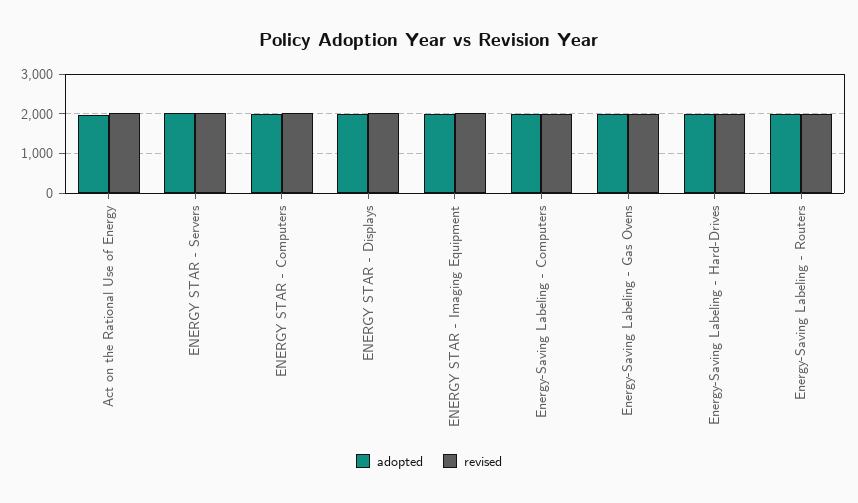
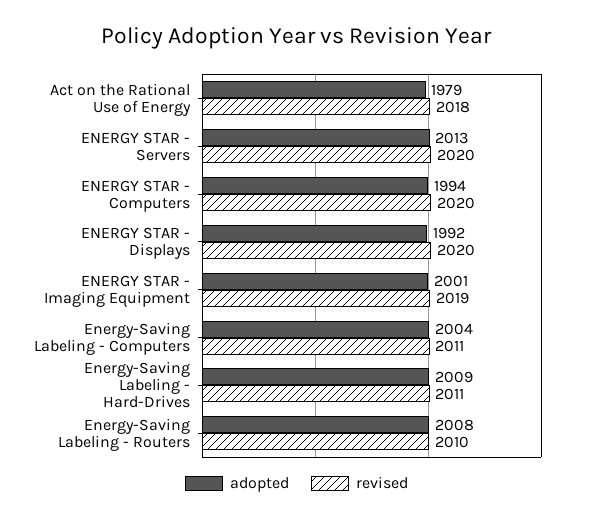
adopted, Energy-Saving Labeling - Gas Ovens: 2000 -> none
revised, Energy-Saving Labeling - Gas Ovens: 2000 -> none

